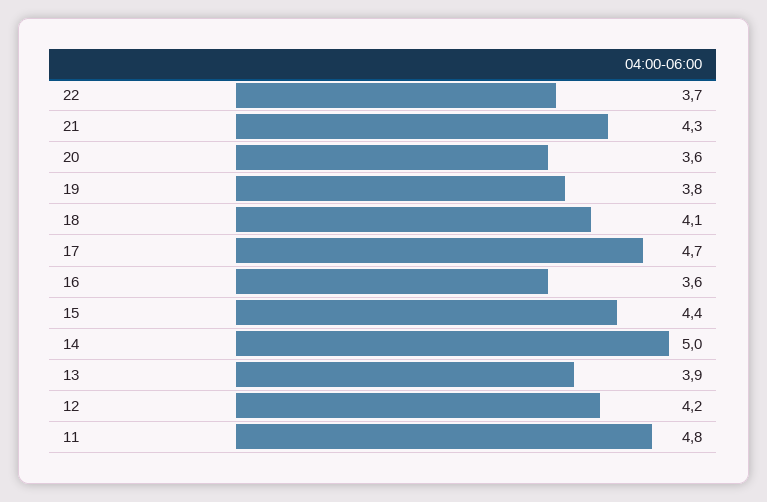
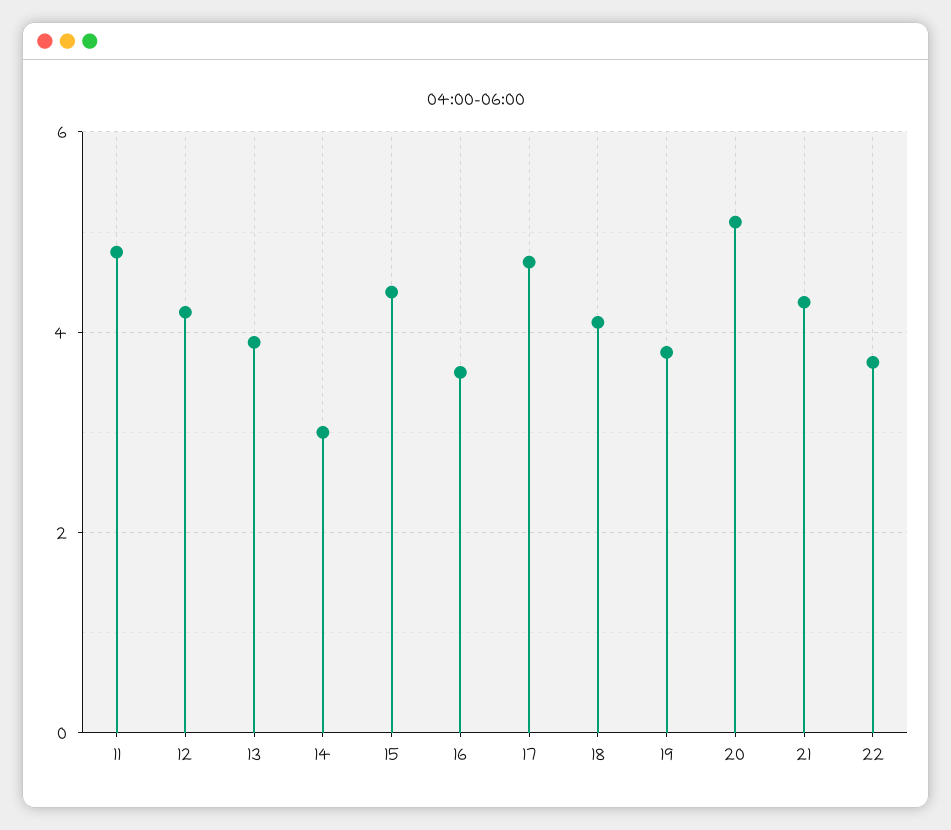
20: 3.6 -> 5
14: 5 -> 3

